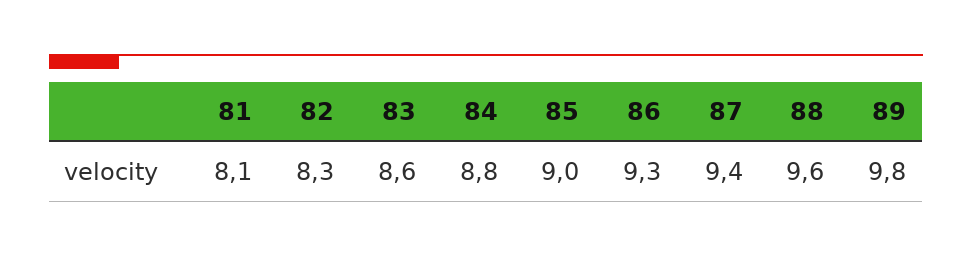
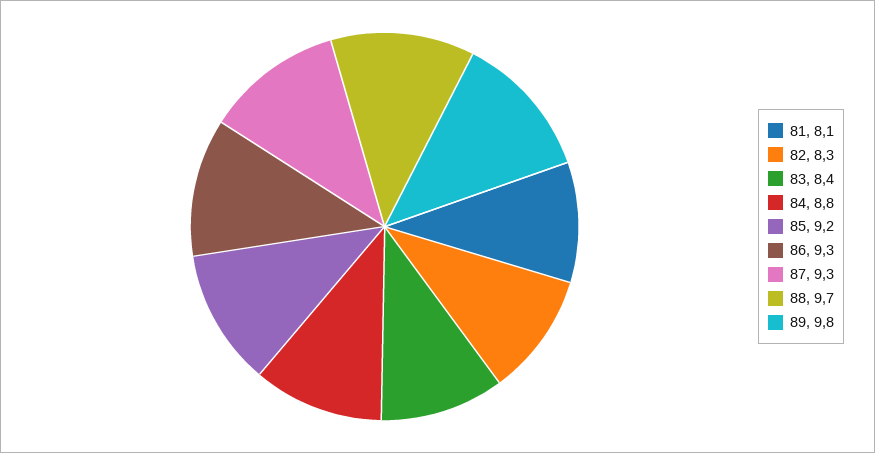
83: 8.6 -> 8.4
85: 9 -> 9.2
87: 9.4 -> 9.3
88: 9.6 -> 9.7

